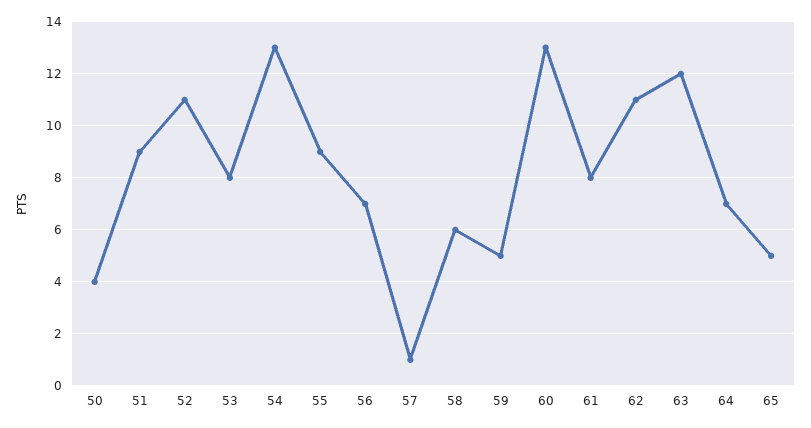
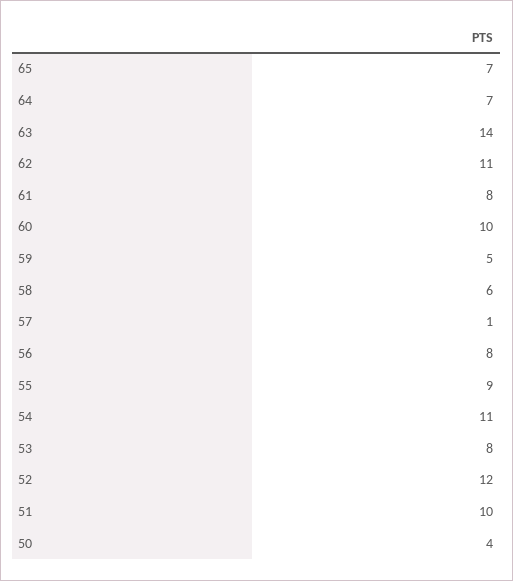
51: 9 -> 10
52: 11 -> 12
54: 13 -> 11
56: 7 -> 8
60: 13 -> 10
63: 12 -> 14
65: 5 -> 7

